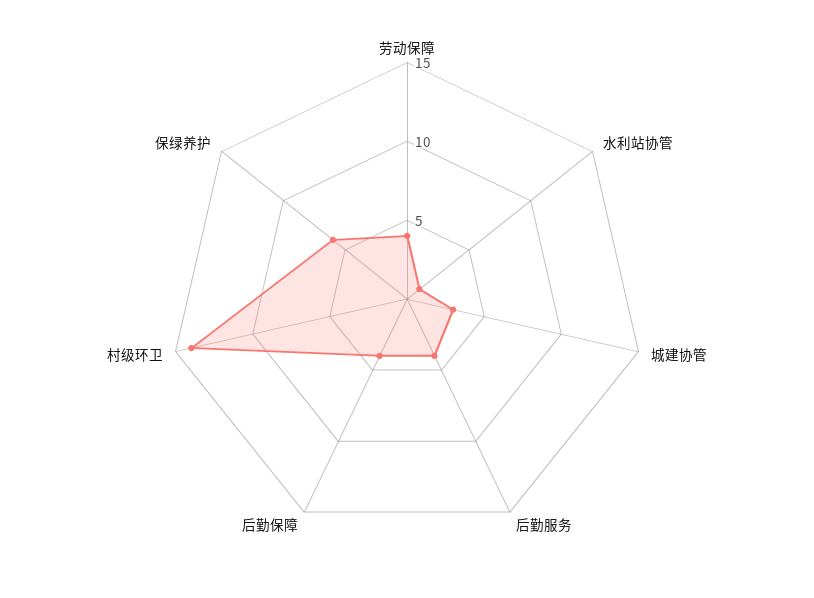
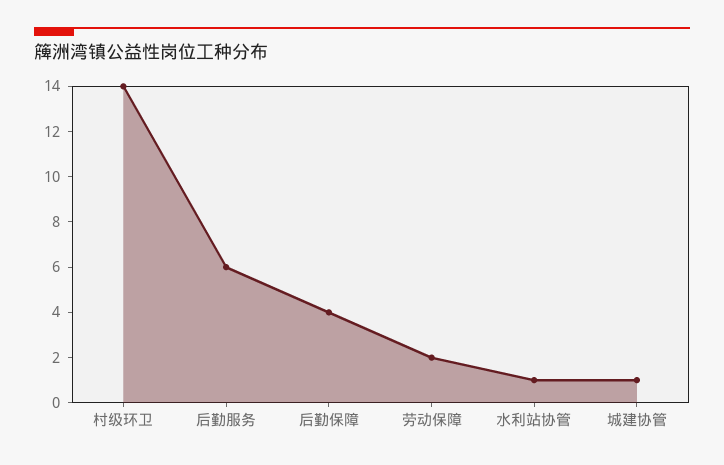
劳动保障: 4 -> 2
城建协管: 3 -> 1
后勤服务: 4 -> 6
保绿养护: 6 -> none

